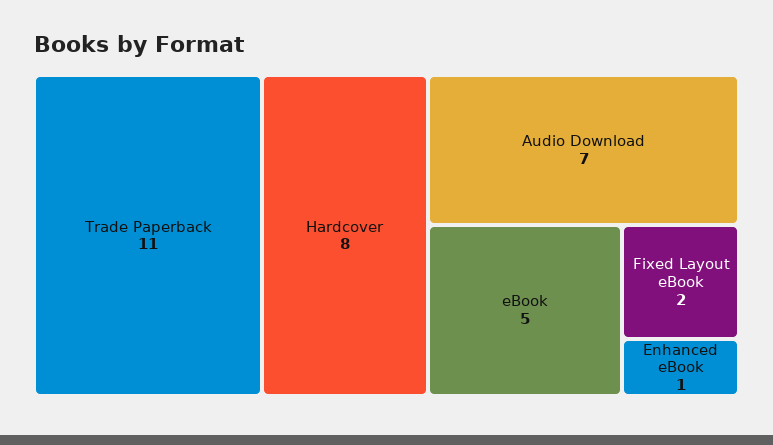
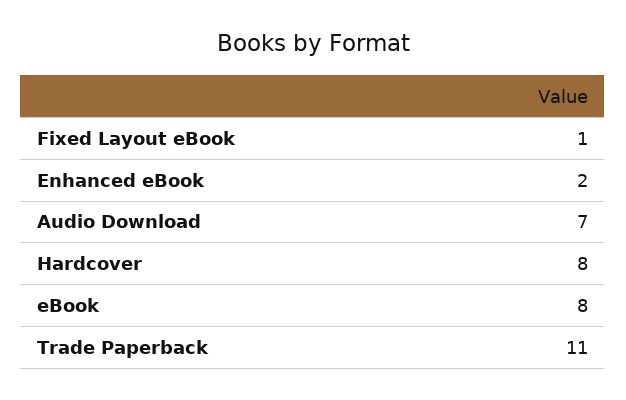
eBook: 5 -> 8
Fixed Layout eBook: 2 -> 1
Enhanced eBook: 1 -> 2

